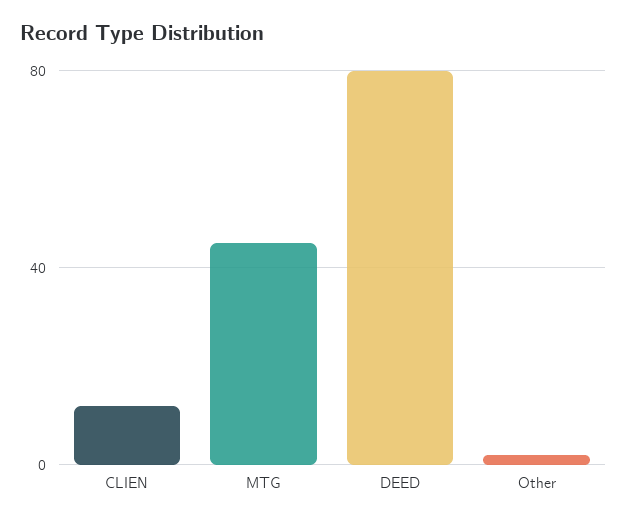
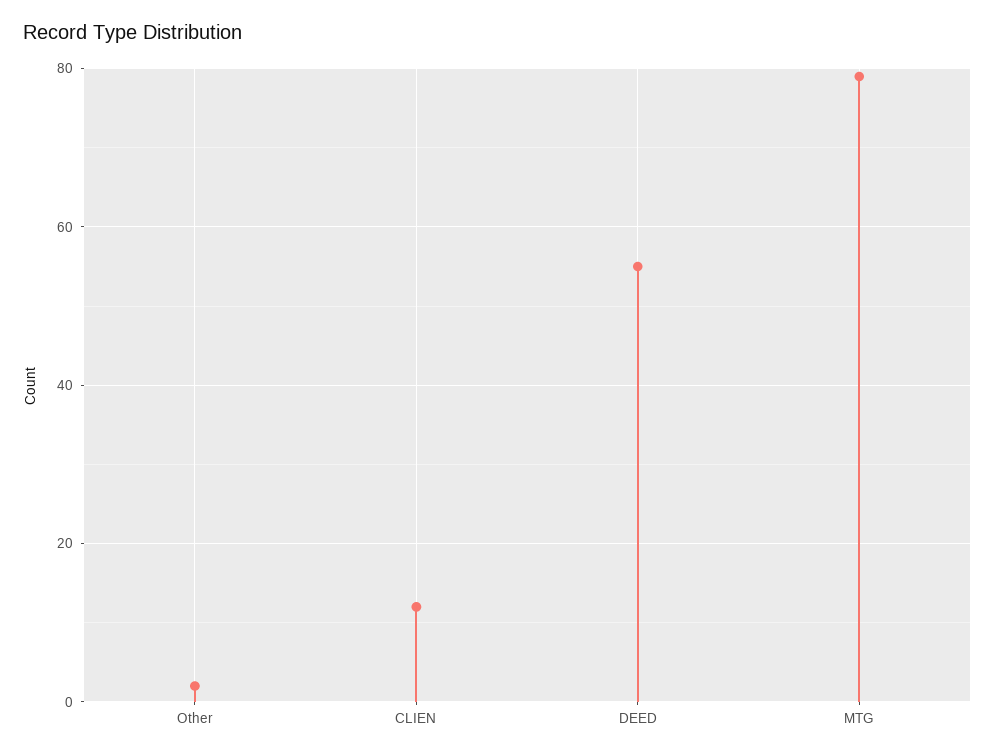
MTG: 45 -> 80
DEED: 80 -> 55

